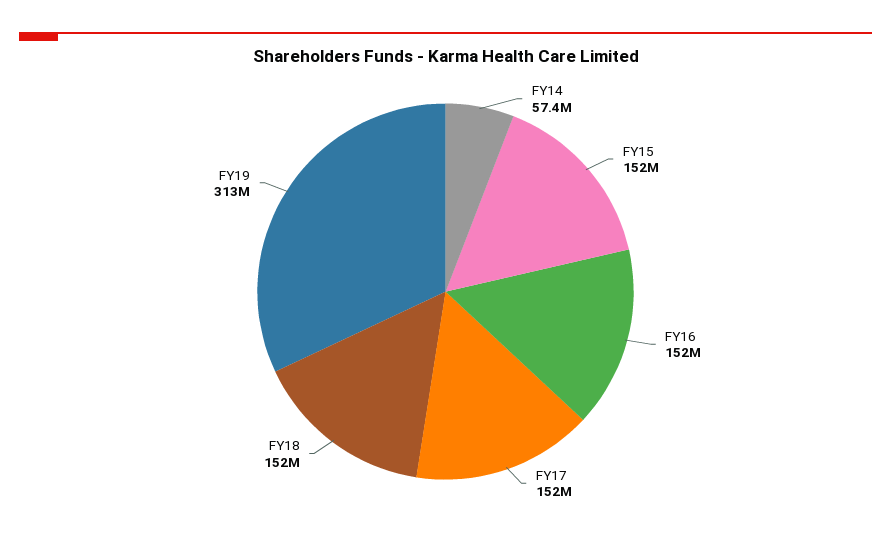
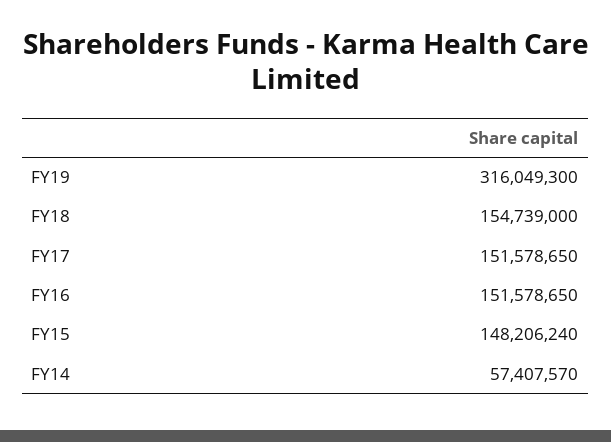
FY15: 152000000 -> 148206240
FY18: 152000000 -> 154739000
FY19: 313000000 -> 316049300

